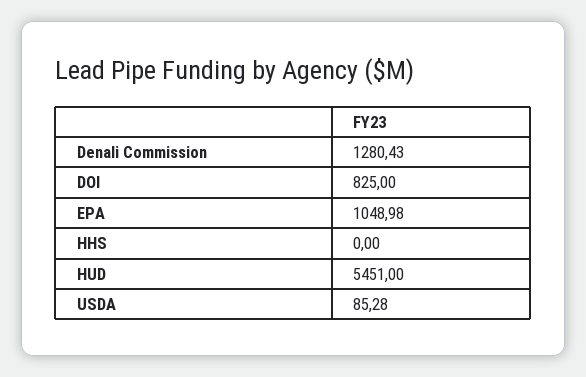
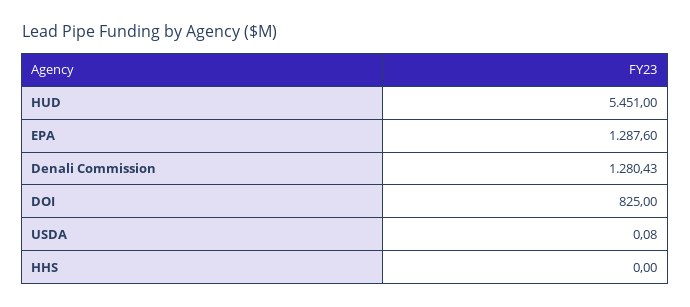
EPA: 1048.98 -> 1287.6
USDA: 85.28 -> 0.08

